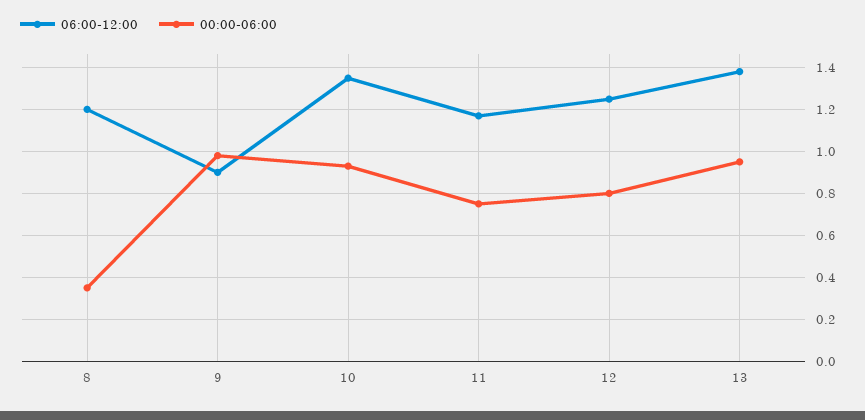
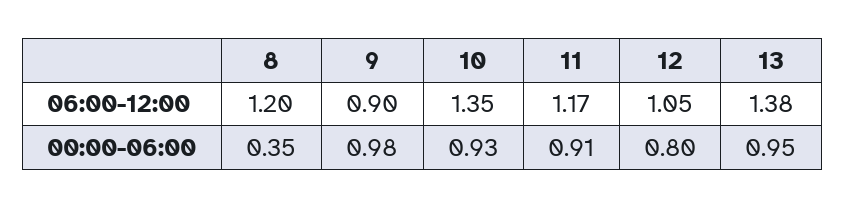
00:00-06:00, 11: 0.75 -> 0.91
06:00-12:00, 12: 1.25 -> 1.05

